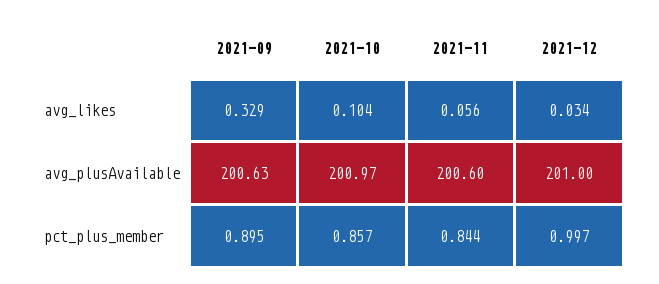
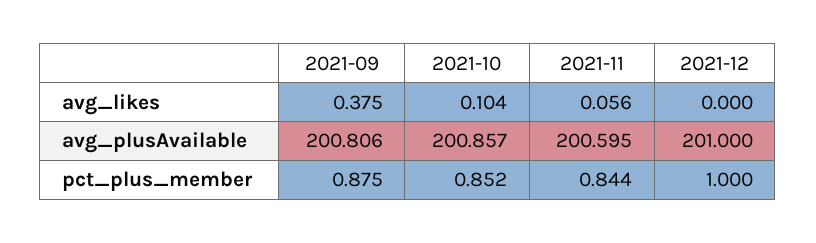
2021-09, avg_likes: 0.329 -> 0.375
2021-12, avg_likes: 0.034 -> 0
2021-09, avg_plusAvailable: 200.63 -> 200.806
2021-10, avg_plusAvailable: 200.97 -> 200.857
2021-09, pct_plus_member: 0.895 -> 0.875
2021-10, pct_plus_member: 0.857 -> 0.852
2021-12, pct_plus_member: 0.997 -> 1

